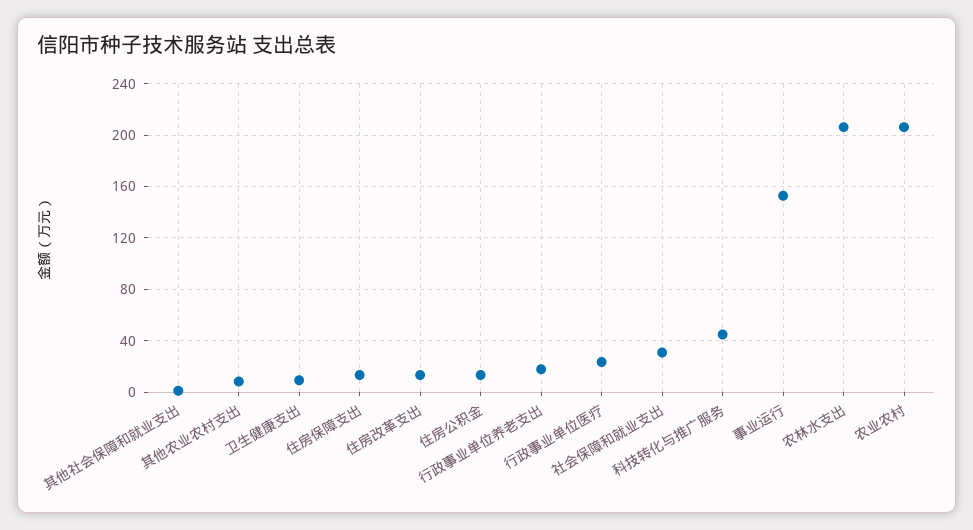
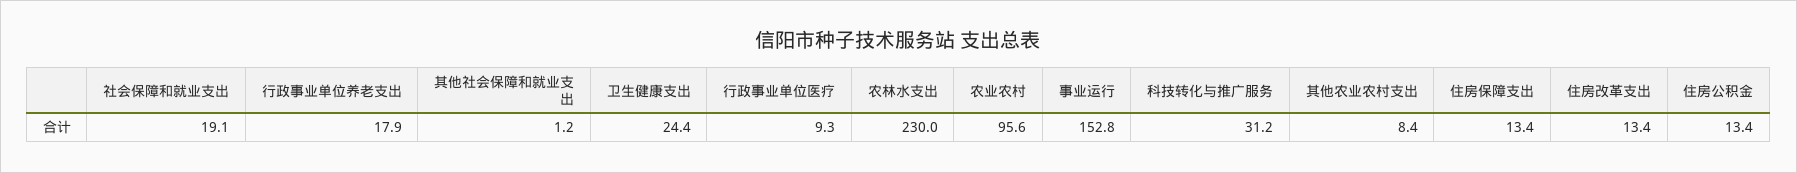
卫生健康支出: 10 -> 24.4
行政事业单位医疗: 25 -> 9.3
社会保障和就业支出: 30 -> 19.1
科技转化与推广服务: 45 -> 31.2
农林水支出: 205 -> 230
农业农村: 205 -> 95.6

